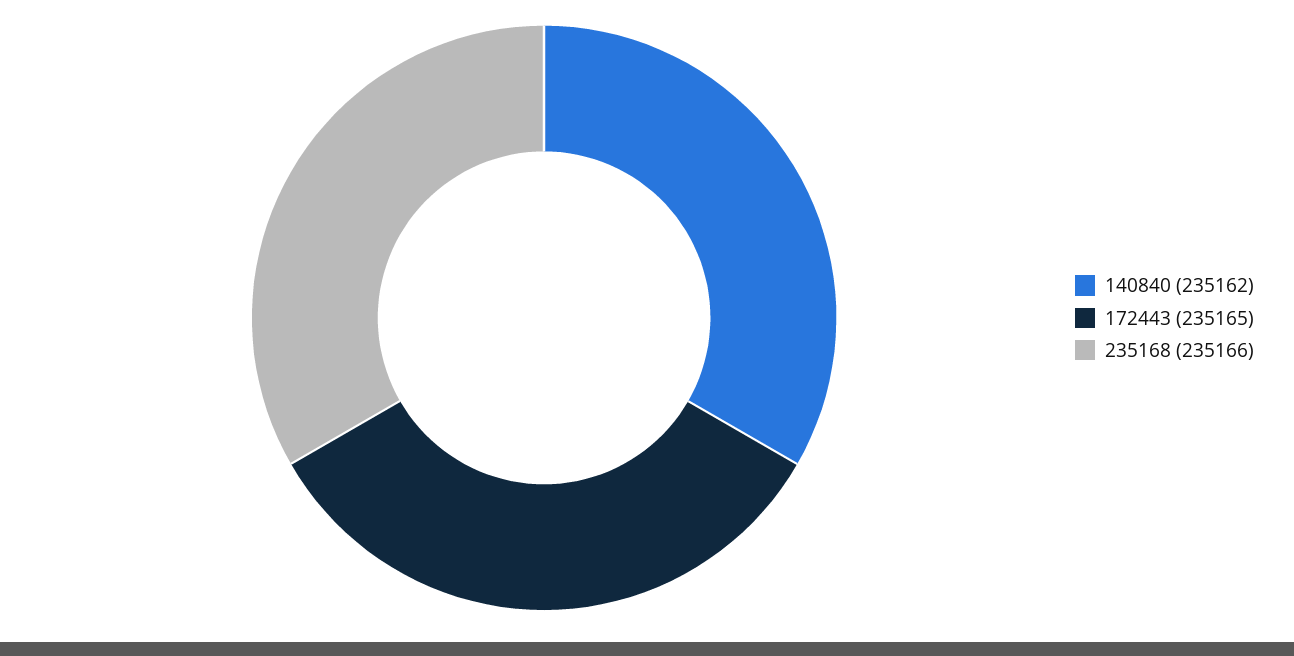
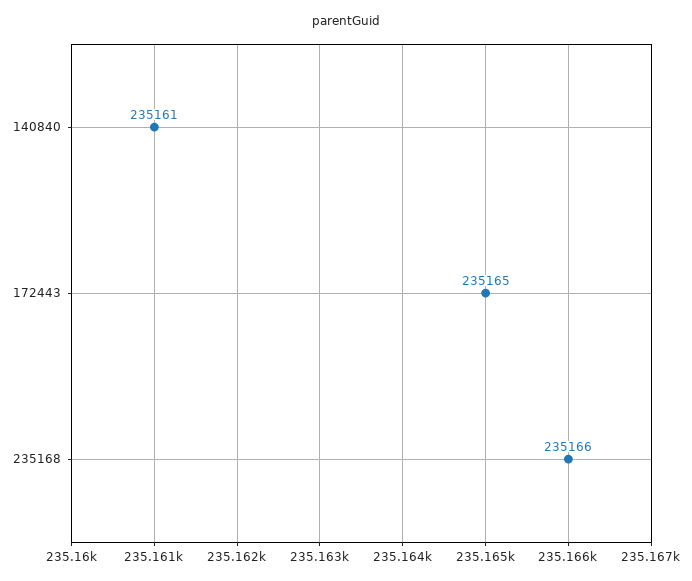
140840: 235162 -> 235161

